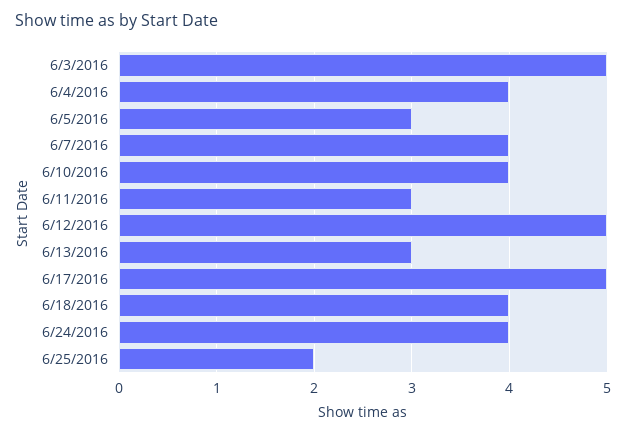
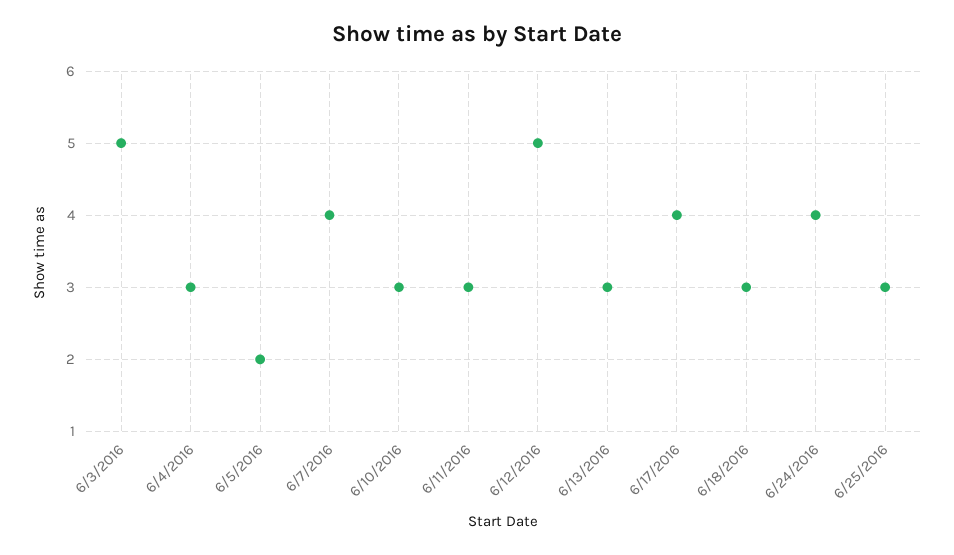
6/4/2016: 4 -> 3
6/5/2016: 3 -> 2
6/10/2016: 4 -> 3
6/17/2016: 5 -> 4
6/18/2016: 4 -> 3
6/25/2016: 2 -> 3

